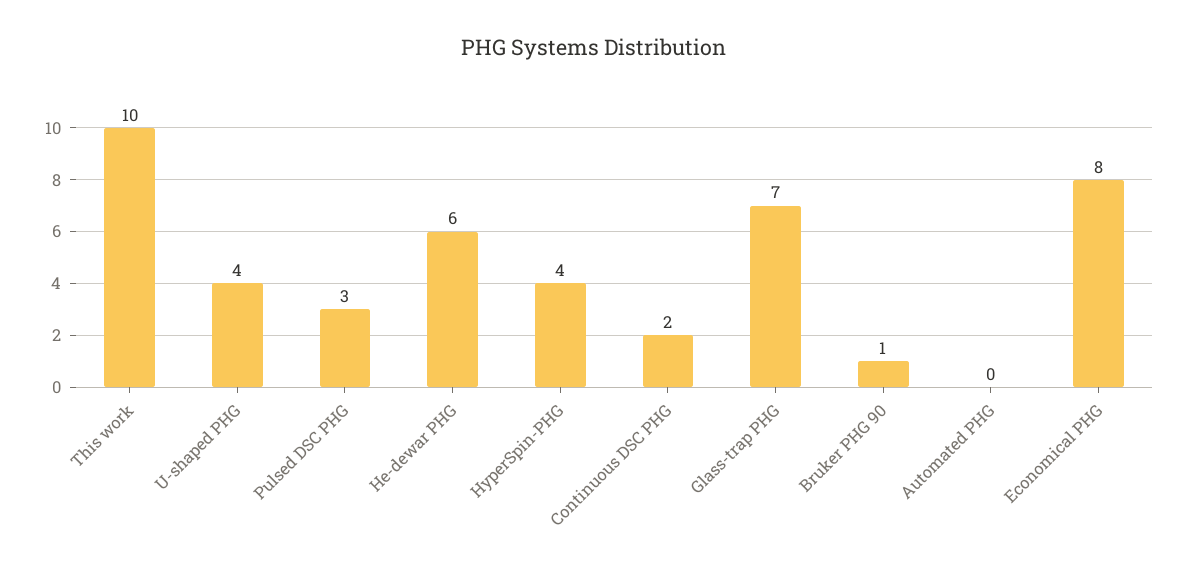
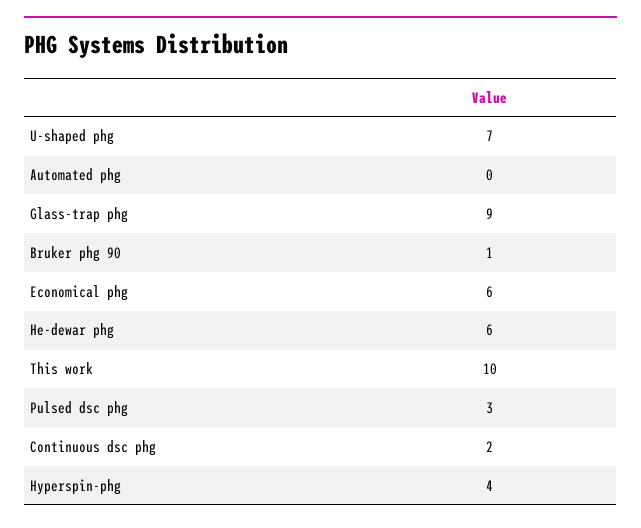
U-shaped PHG: 4 -> 7
Glass-trap PHG: 7 -> 9
Economical PHG: 8 -> 6

